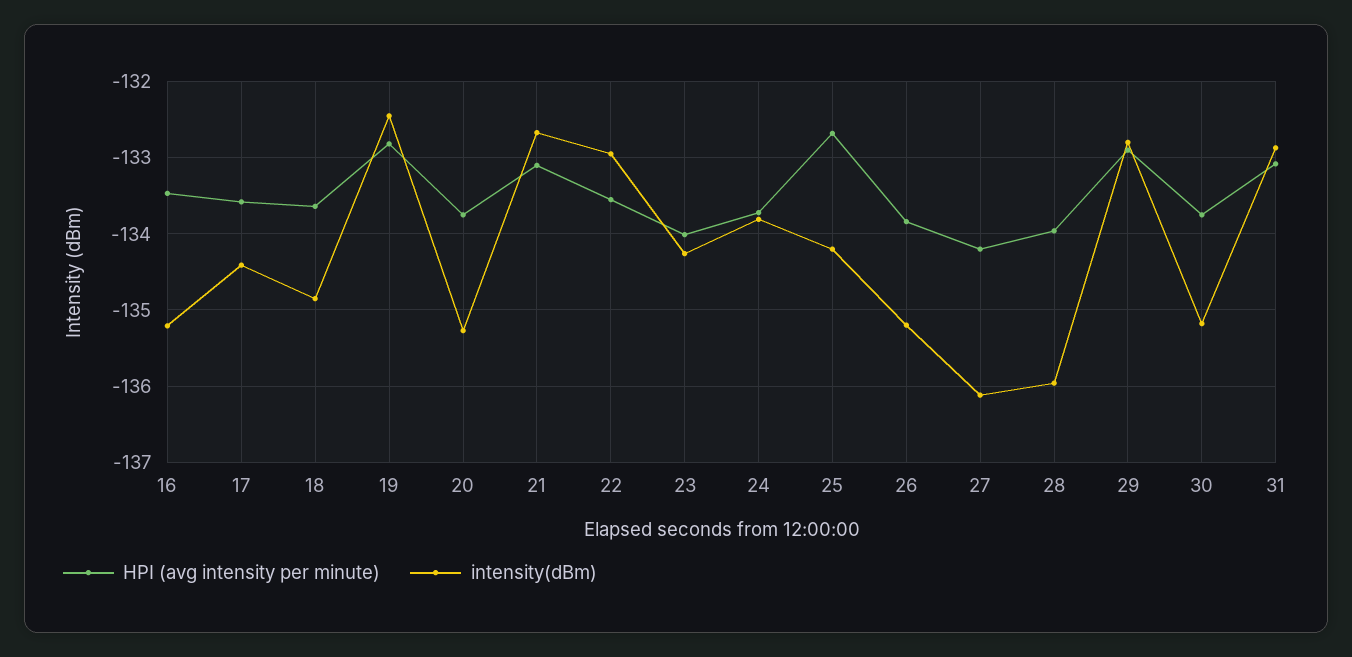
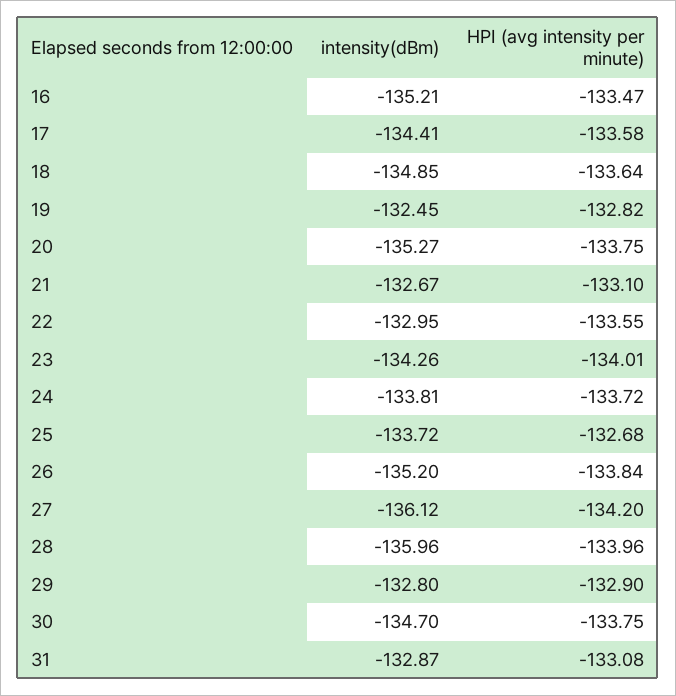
intensity(dBm), 25: -134.2 -> -133.72
intensity(dBm), 30: -135.2 -> -134.7

